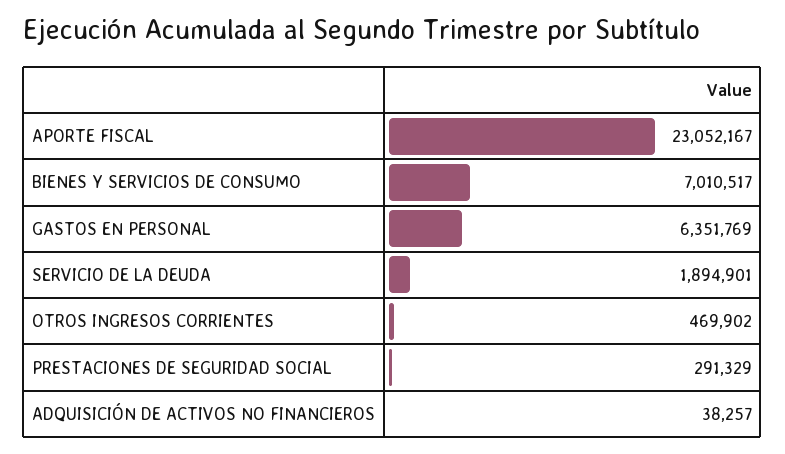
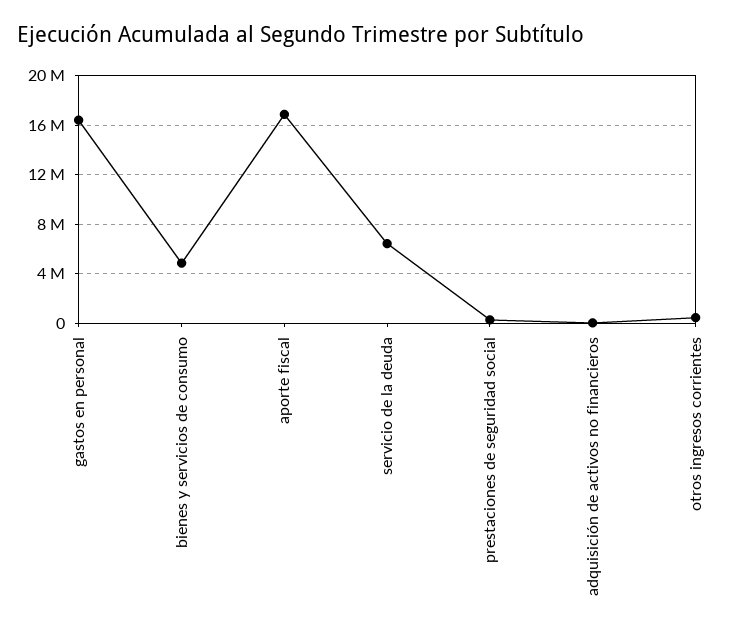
APORTE FISCAL: 23052167 -> 17000000
BIENES Y SERVICIOS DE CONSUMO: 7010517 -> 5000000
GASTOS EN PERSONAL: 6351769 -> 16500000
SERVICIO DE LA DEUDA: 1894901 -> 6500000

